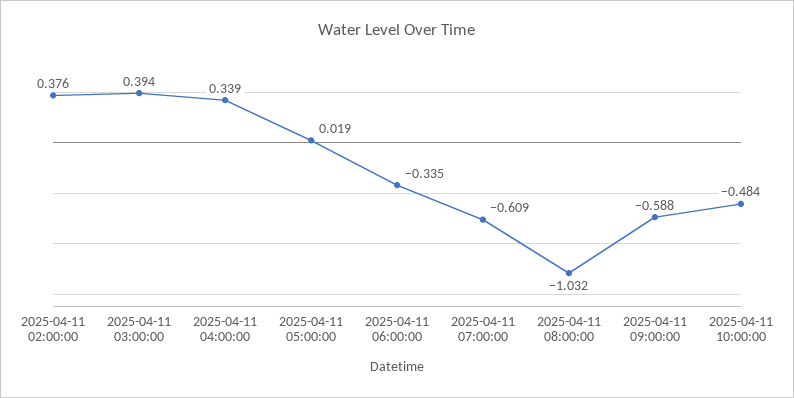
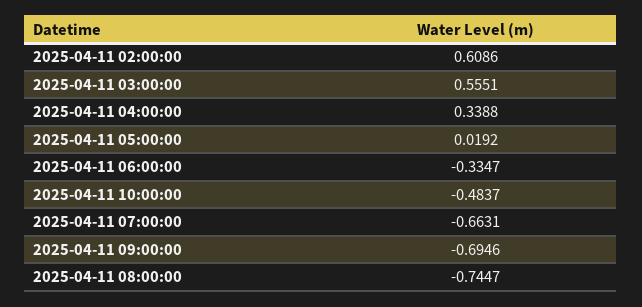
2025-04-11 02:00:00: 0.376 -> 0.6086
2025-04-11 03:00:00: 0.394 -> 0.5551
2025-04-11 07:00:00: -0.609 -> -0.6631
2025-04-11 08:00:00: -1.032 -> -0.7447
2025-04-11 09:00:00: -0.588 -> -0.6946

